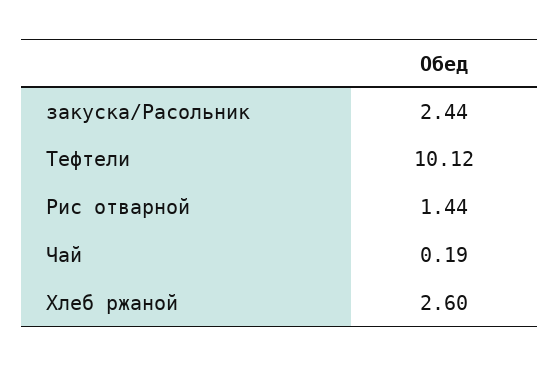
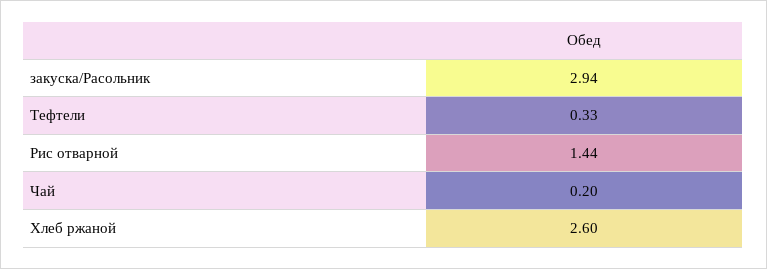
закуска/Расольник: 2.44 -> 2.94
Тефтели: 10.12 -> 0.33
Чай: 0.19 -> 0.2

